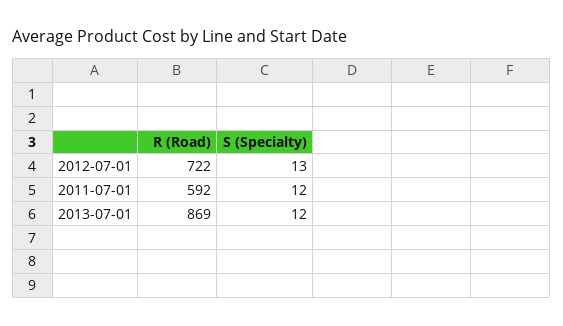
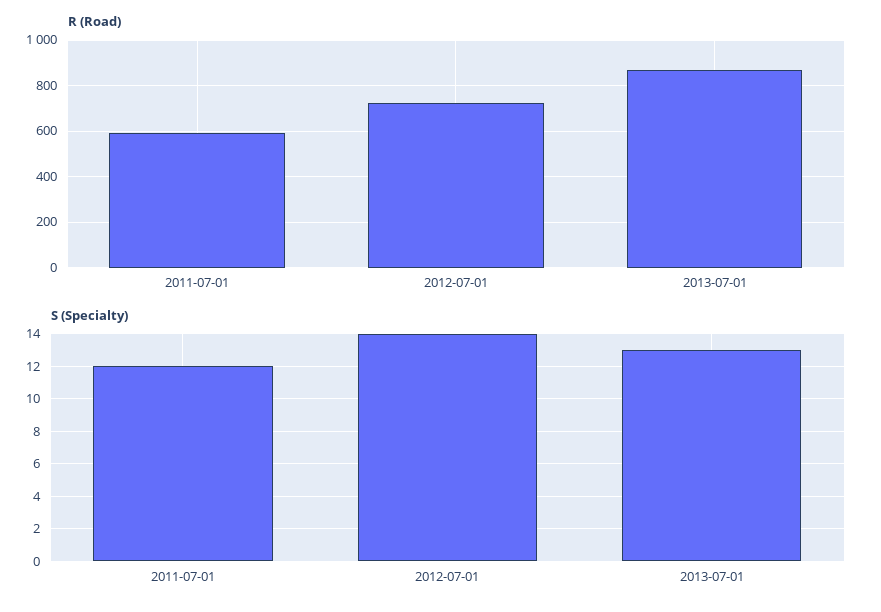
S (Specialty), 2012-07-01: 13 -> 14
S (Specialty), 2013-07-01: 12 -> 13

